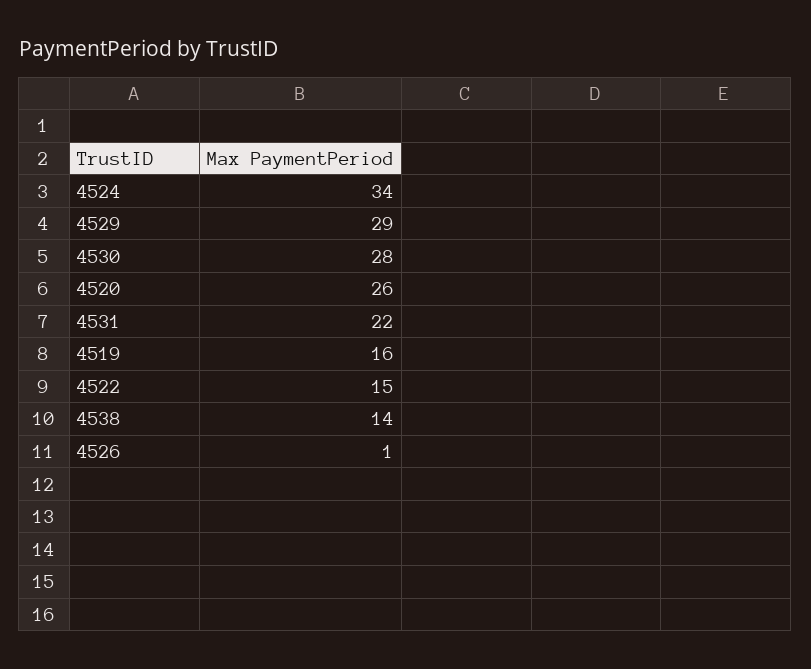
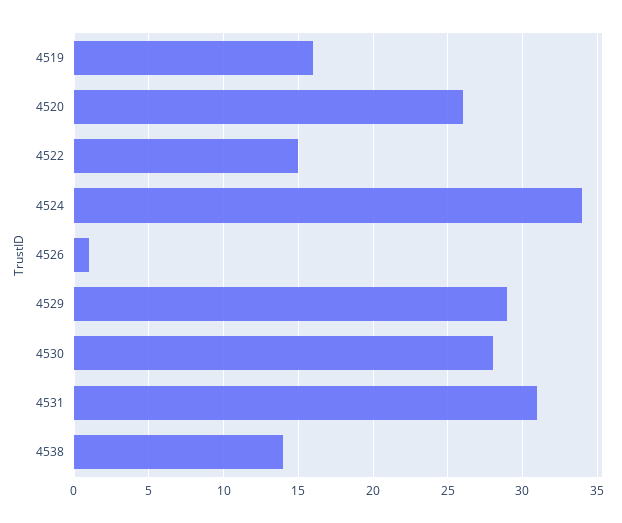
4531: 22 -> 31

